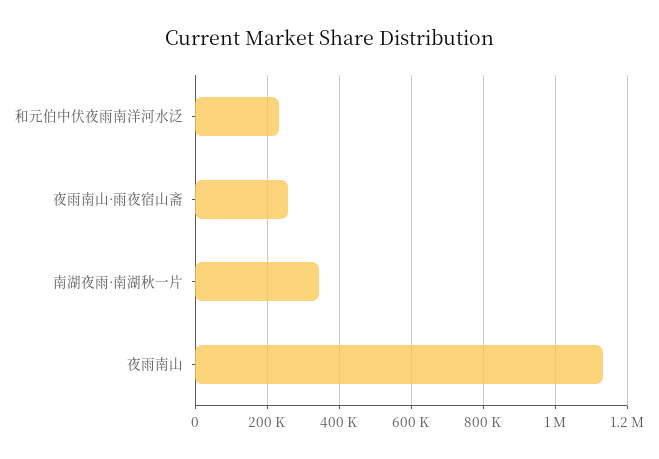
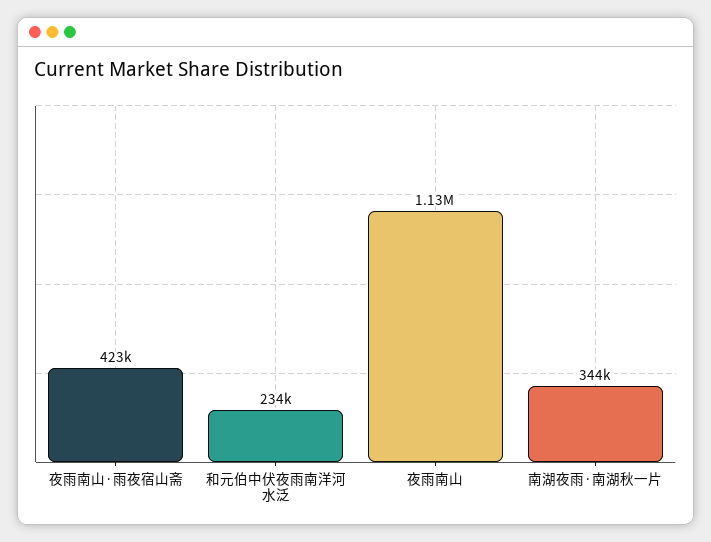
夜雨南山·雨夜宿山斋: 260000 -> 423000

